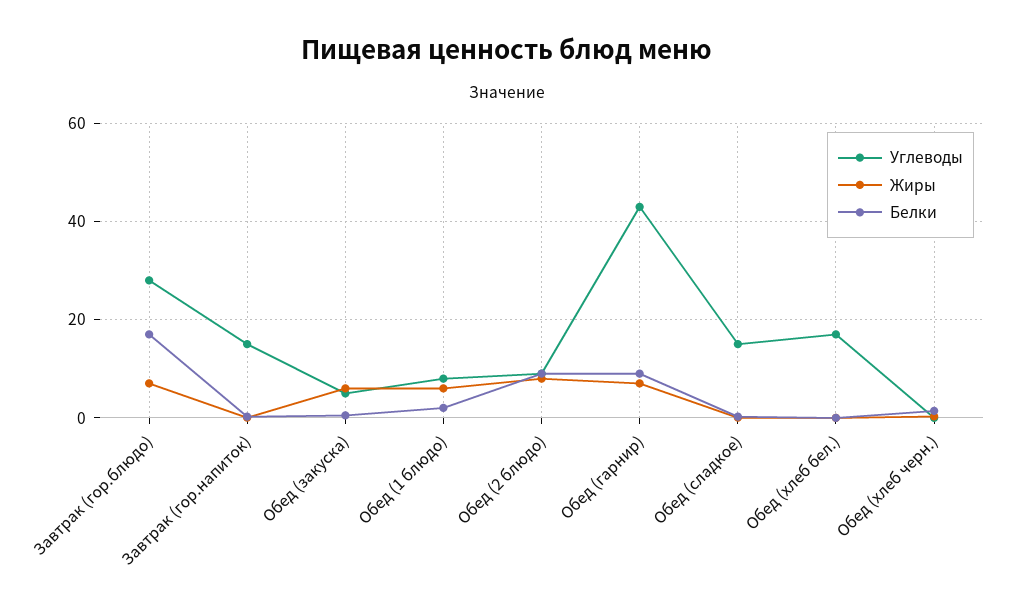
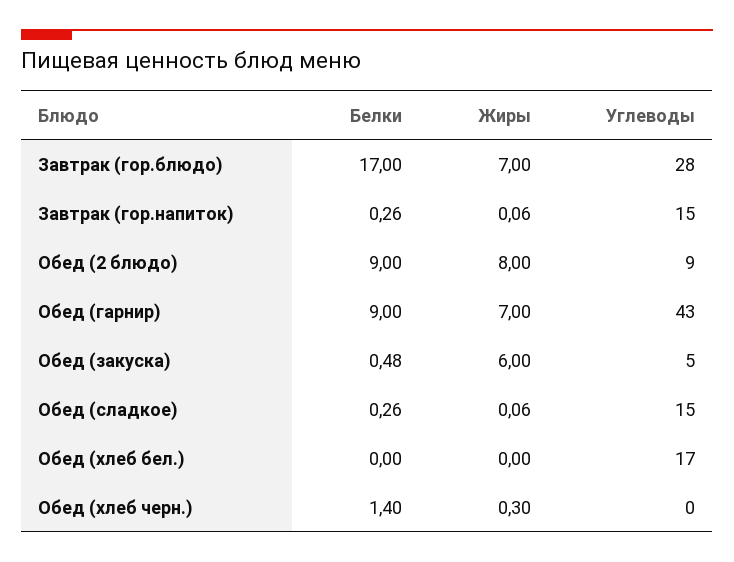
Углеводы, Обед (1 блюдо): 8 -> none
Жиры, Обед (1 блюдо): 6 -> none
Белки, Обед (1 блюдо): 2 -> none

